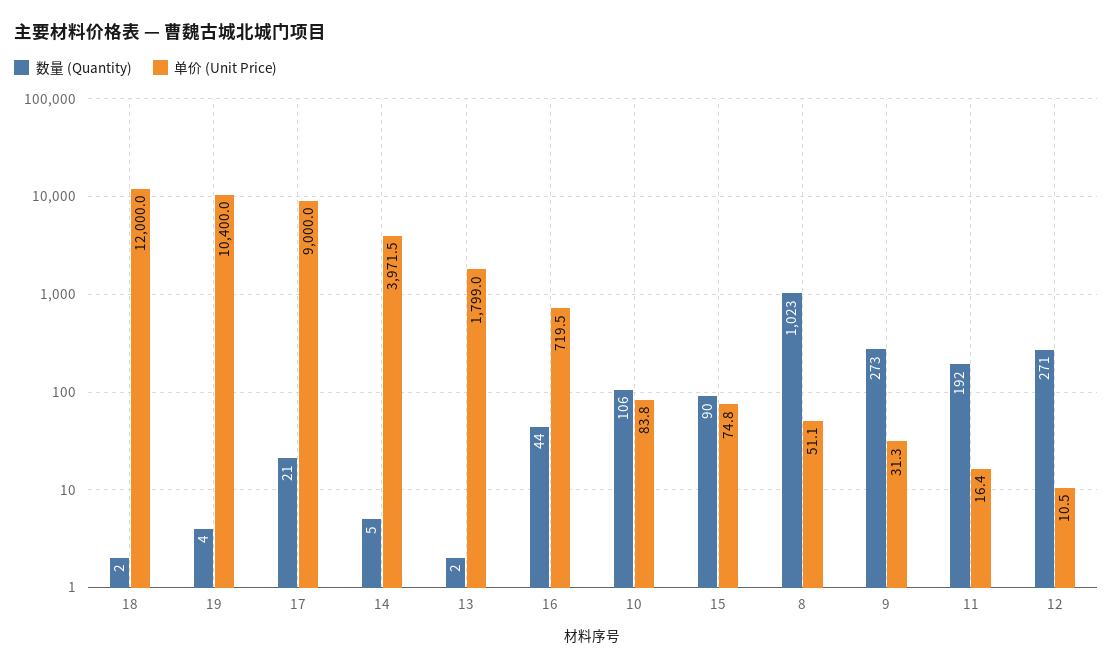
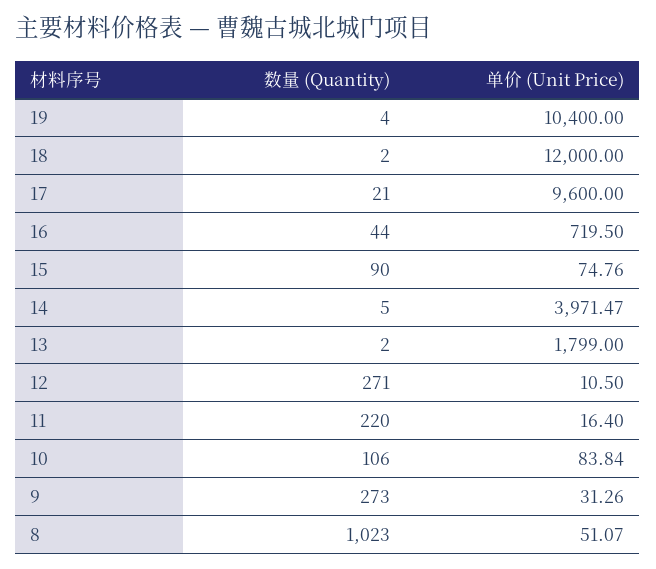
单价 (Unit Price), 17: 9000 -> 9600
数量 (Quantity), 11: 192 -> 220

